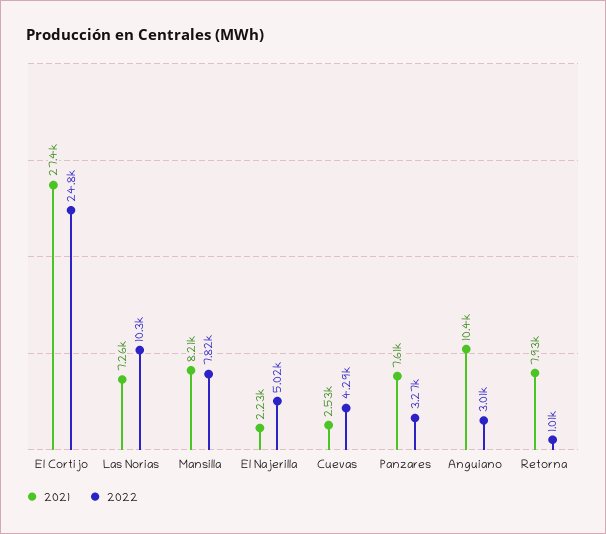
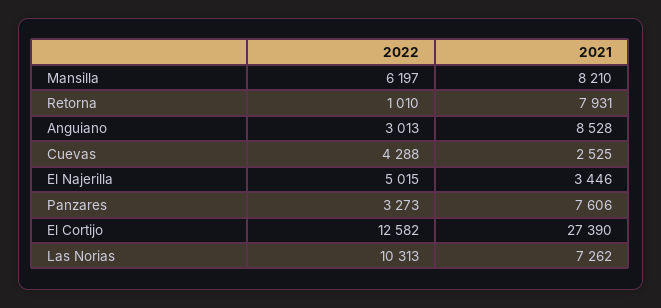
2022, El Cortijo: 24800 -> 12582
2022, Mansilla: 7820 -> 6197
2021, El Najerilla: 2230 -> 3446
2021, Anguiano: 10400 -> 8528

